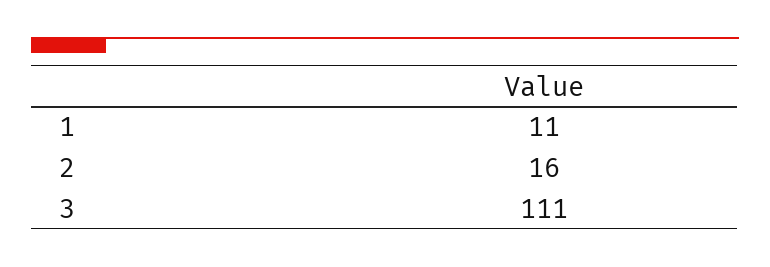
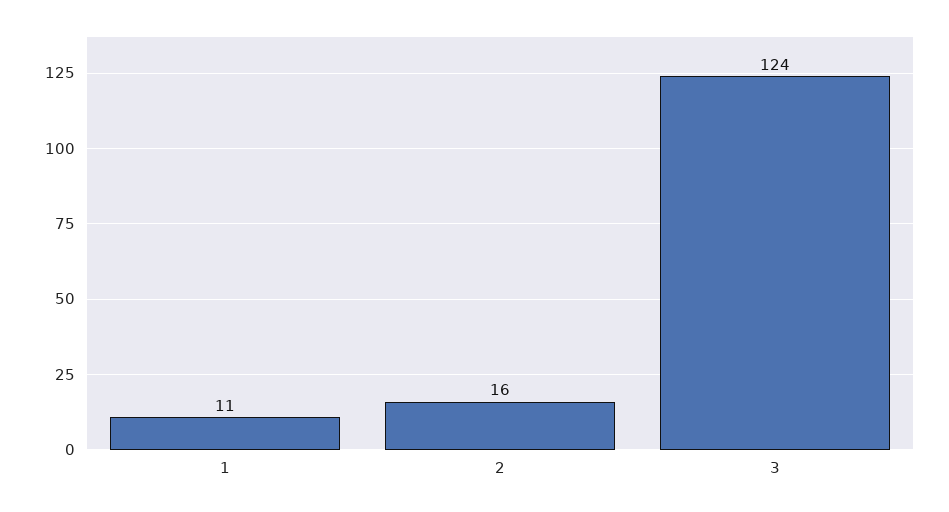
3: 111 -> 124

